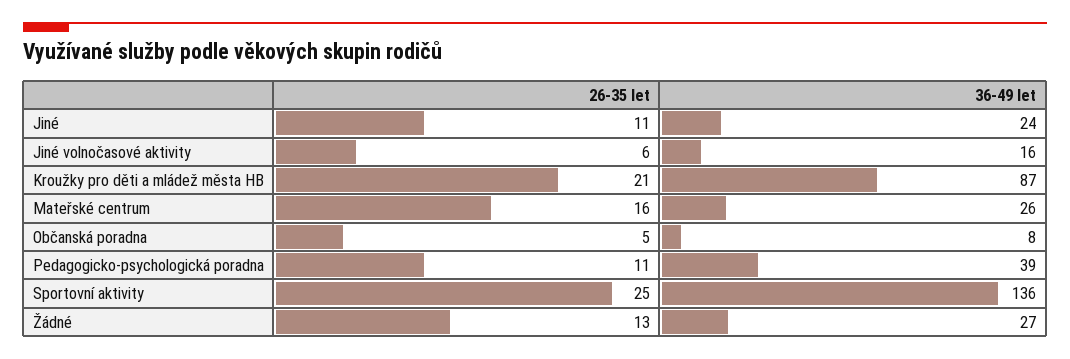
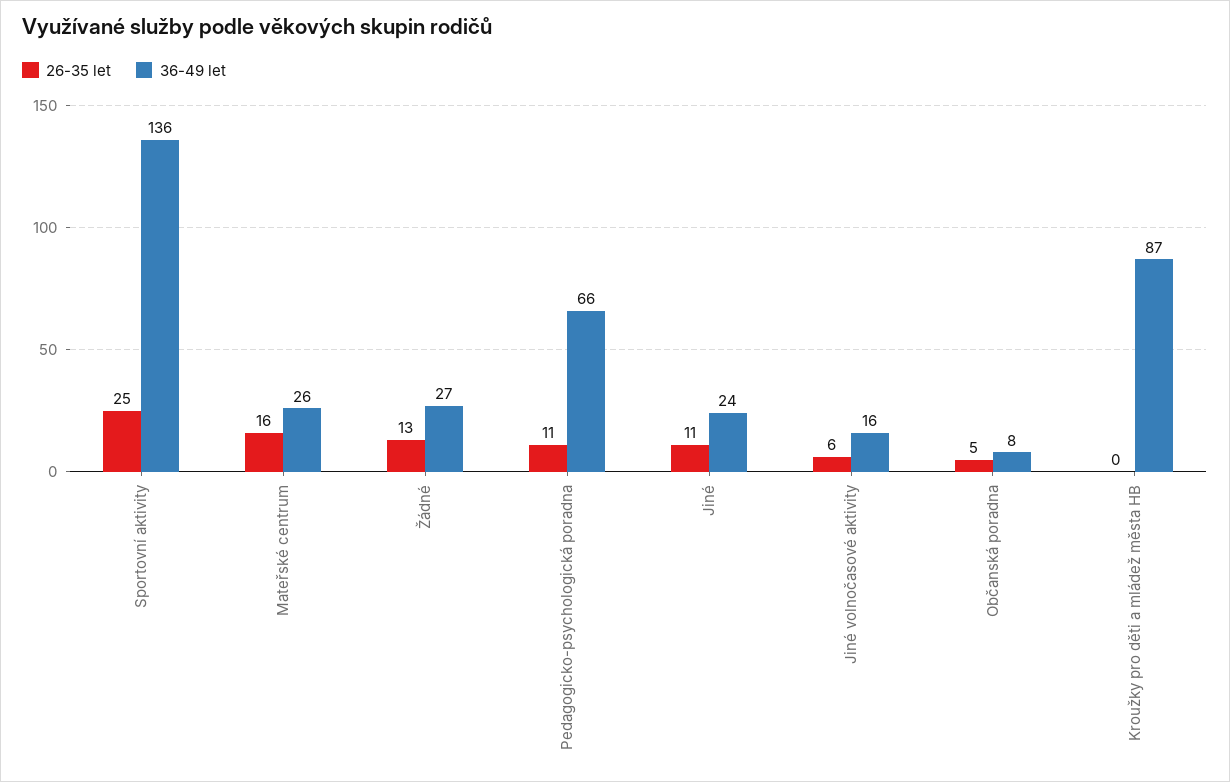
26-35 let, Kroužky pro děti a mládež města HB: 21 -> 0
36-49 let, Pedagogicko-psychologická poradna: 39 -> 66

